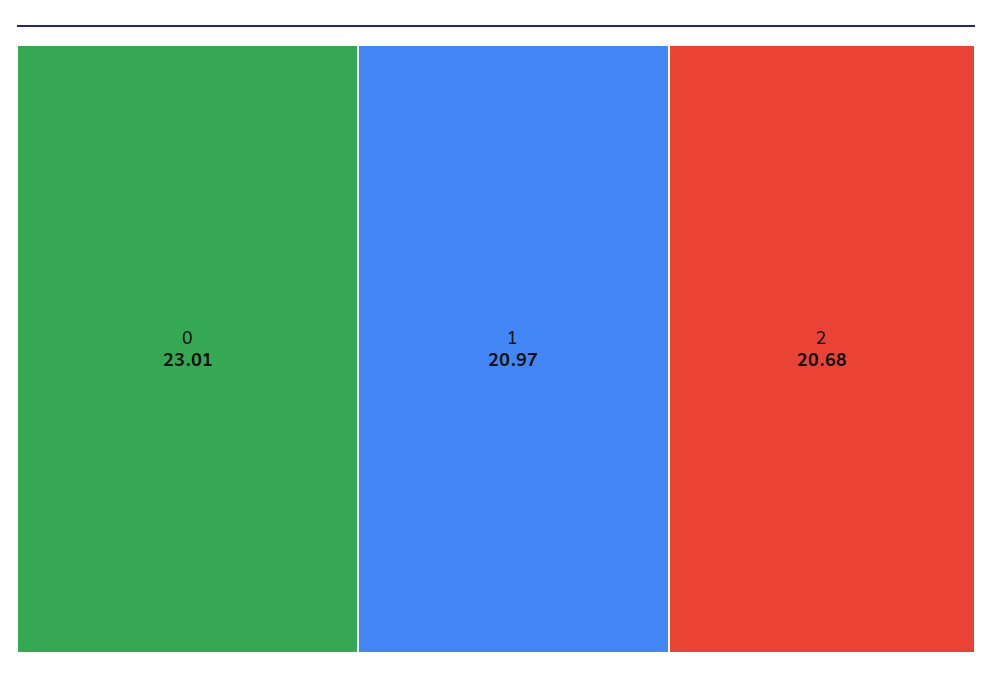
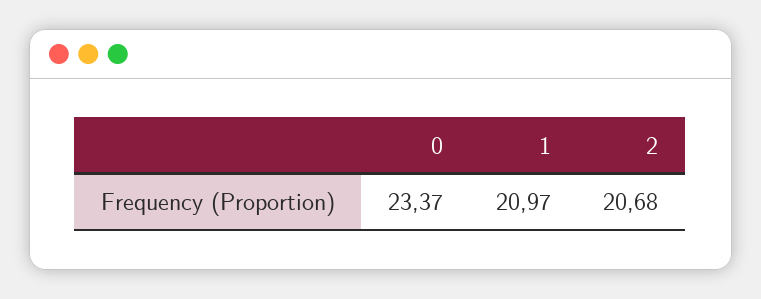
0: 23.01 -> 23.37

